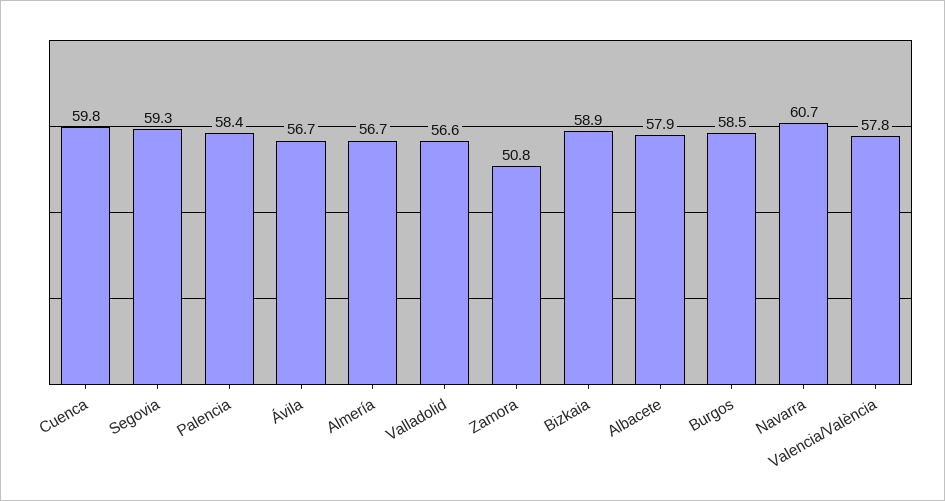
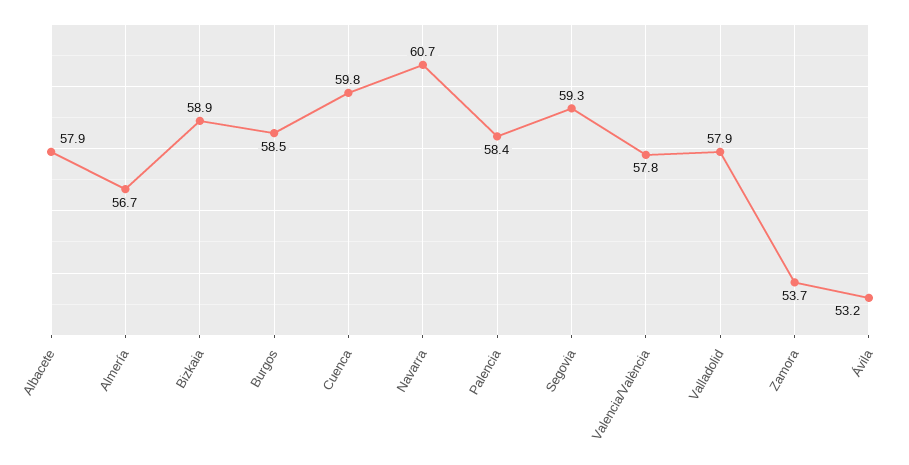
Ávila: 56.7 -> 53.2
Valladolid: 56.6 -> 57.9
Zamora: 50.8 -> 53.7

